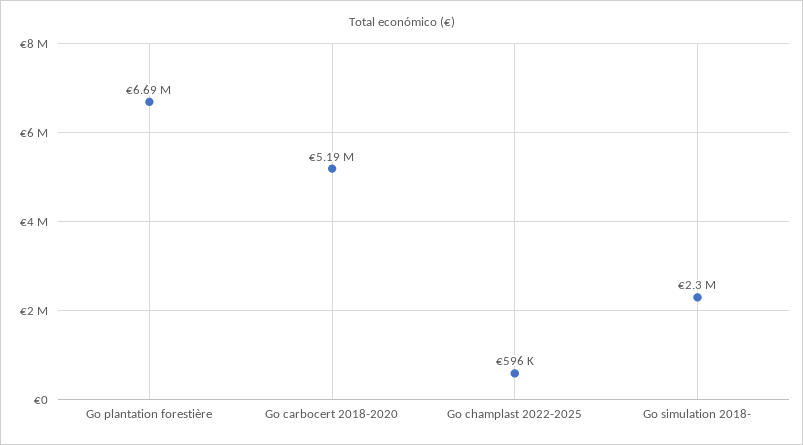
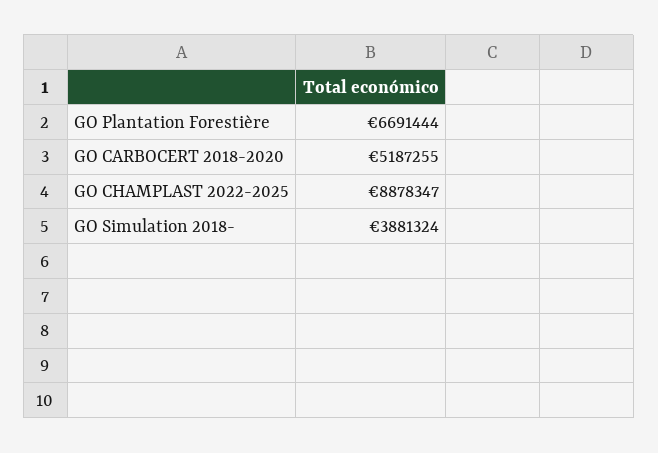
Go champlast 2022-2025: 596000 -> 8878347
Go simulation 2018-: 2300000 -> 3881324

